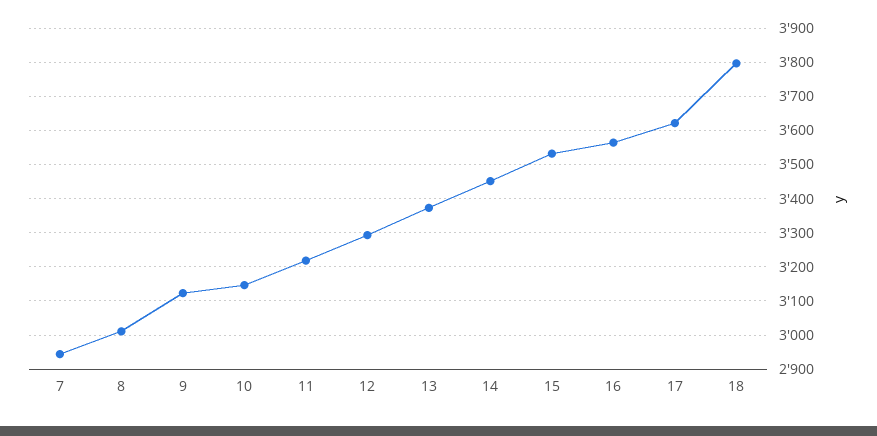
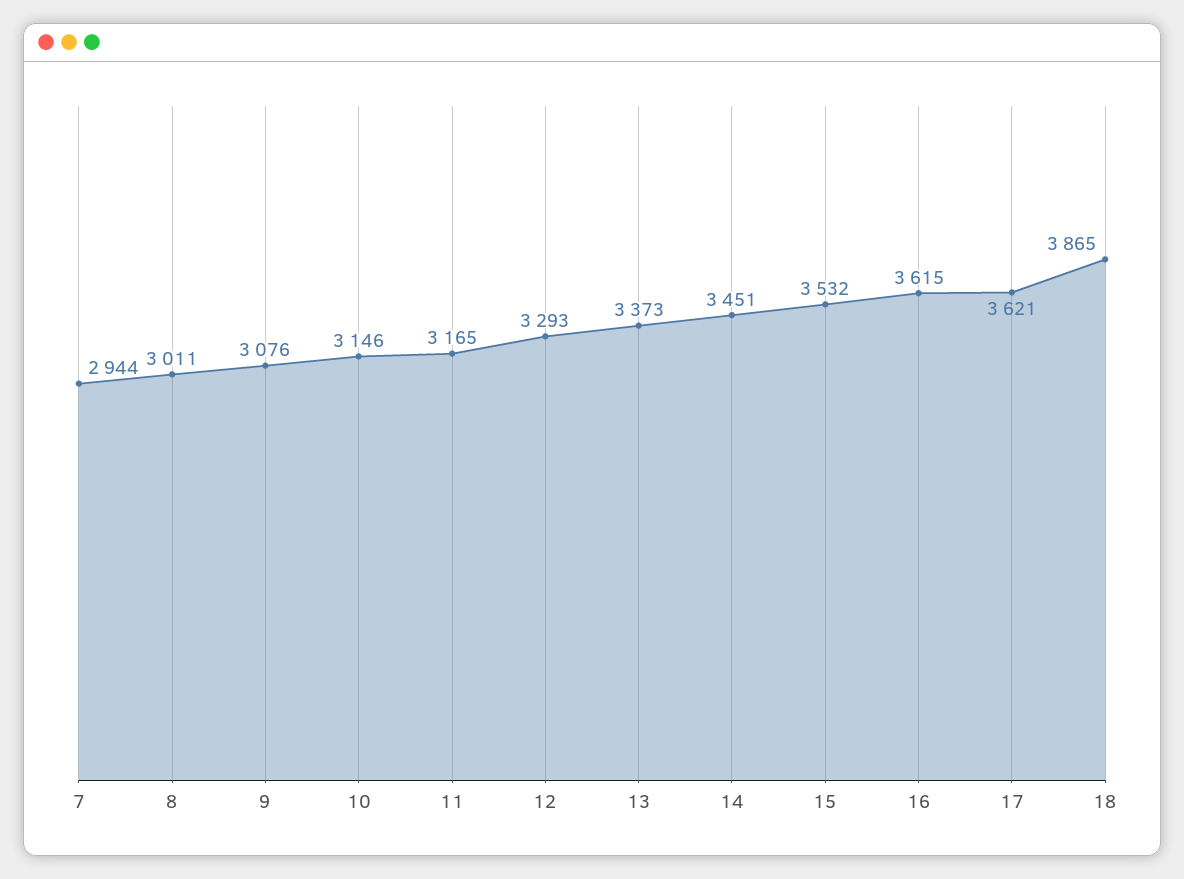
9: 3120 -> 3076
11: 3220 -> 3165
16: 3560 -> 3615
18: 3800 -> 3865

